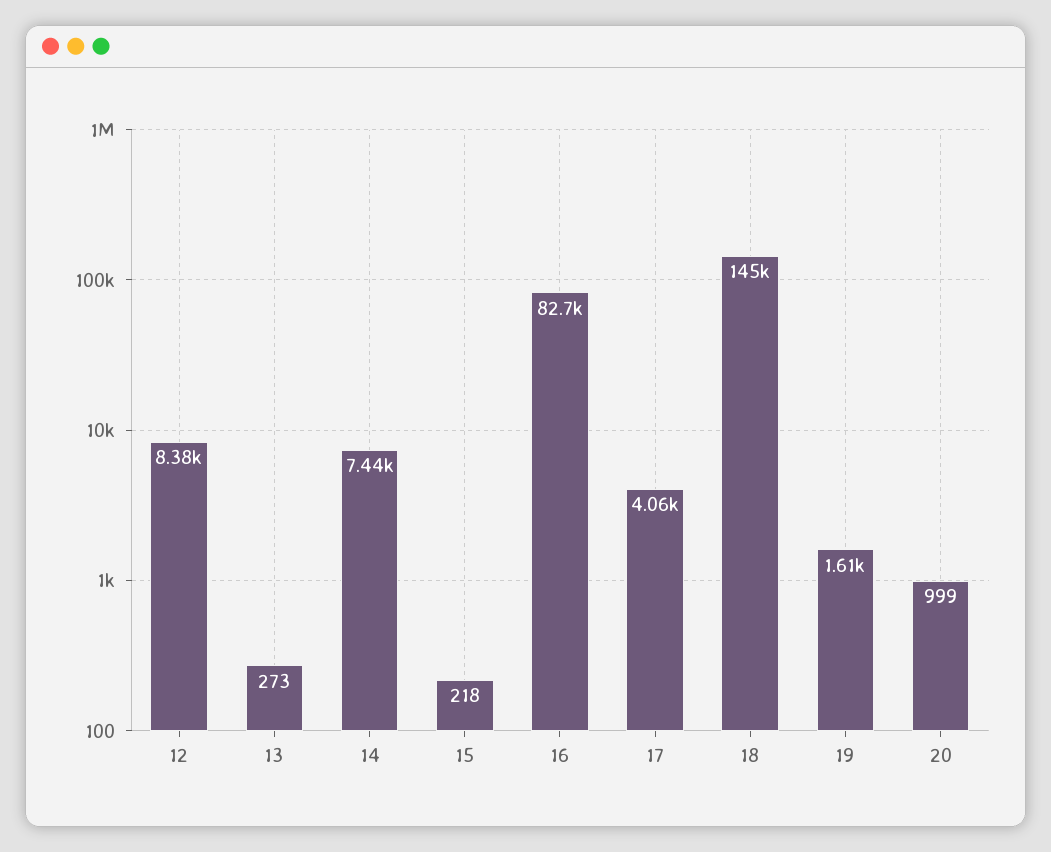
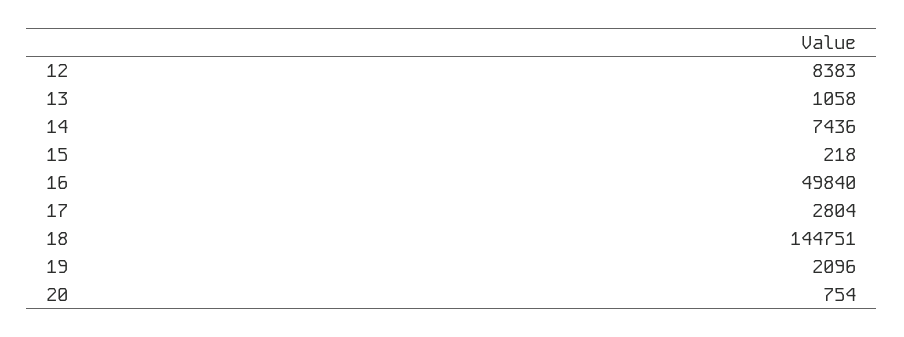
13: 273 -> 1058
16: 82700 -> 49840
17: 4060 -> 2804
19: 1610 -> 2096
20: 999 -> 754

